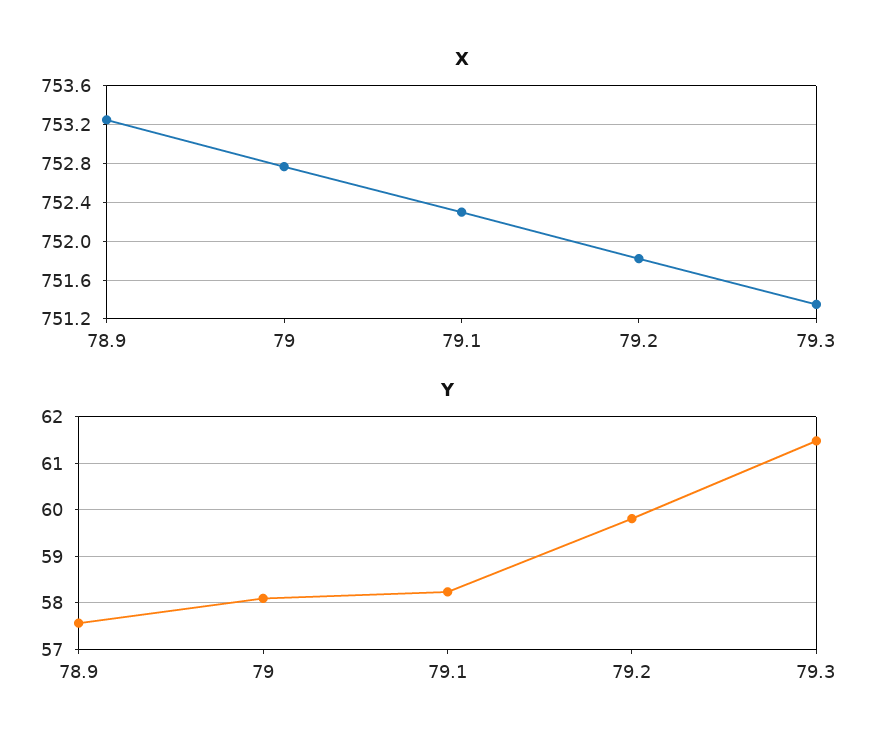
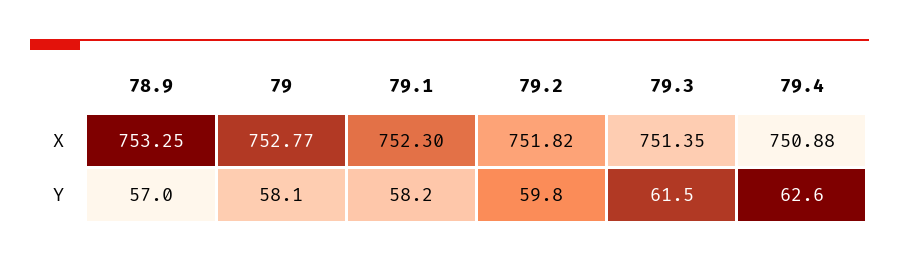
Y, 78.9: 57.6 -> 57
X, 79.4: none -> 750.88
Y, 79.4: none -> 62.6

